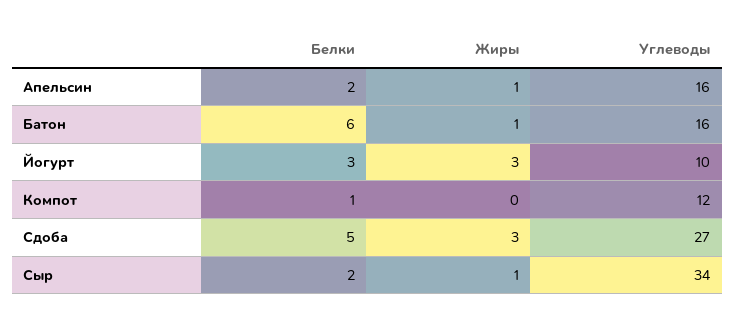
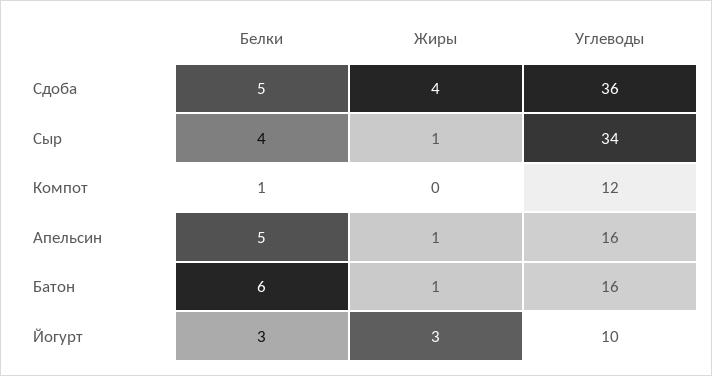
Белки, Апельсин: 2 -> 5
Жиры, Сдоба: 3 -> 4
Углеводы, Сдоба: 27 -> 36
Белки, Сыр: 2 -> 4

